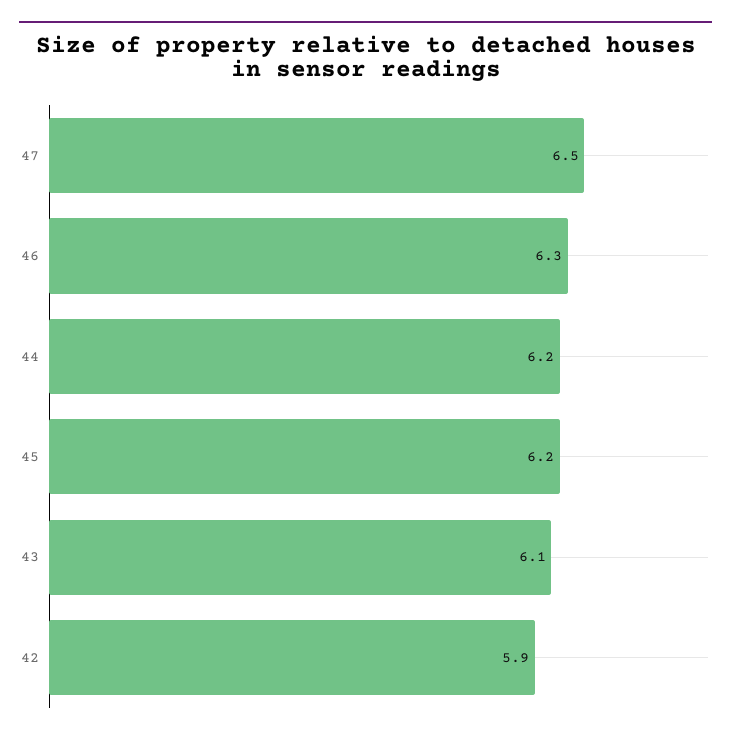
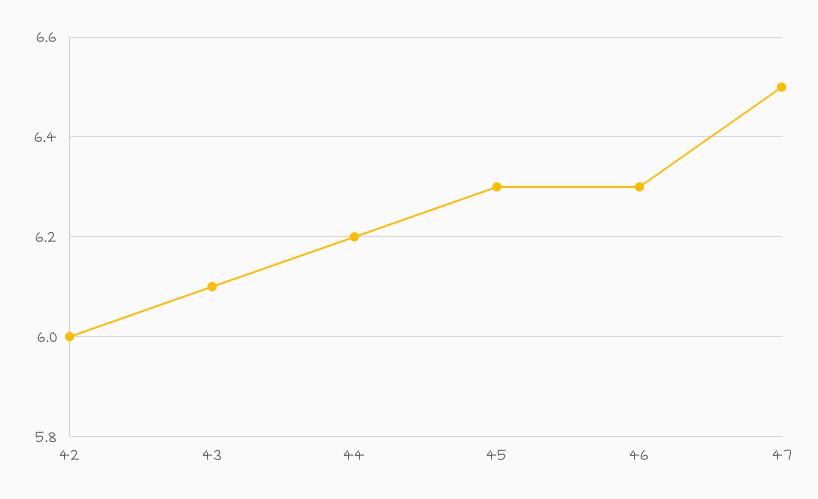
45: 6.2 -> 6.3
42: 5.9 -> 6

